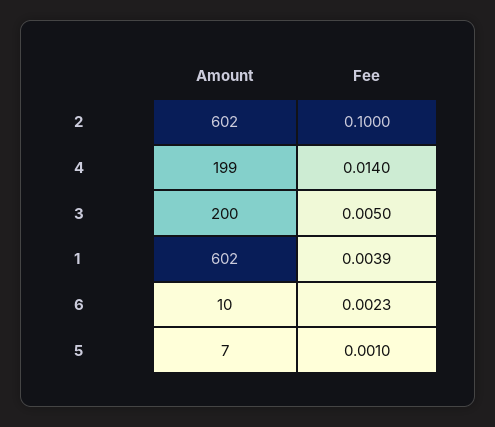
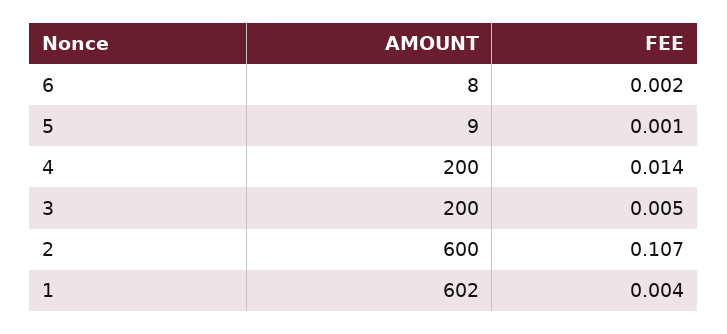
Amount, 2: 602 -> 600
Fee, 2: 0.1 -> 0.107
Amount, 4: 199 -> 200
Amount, 6: 10 -> 8
Amount, 5: 7 -> 9

